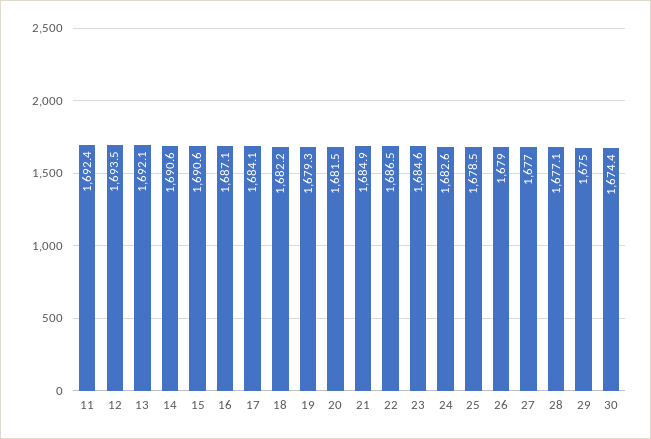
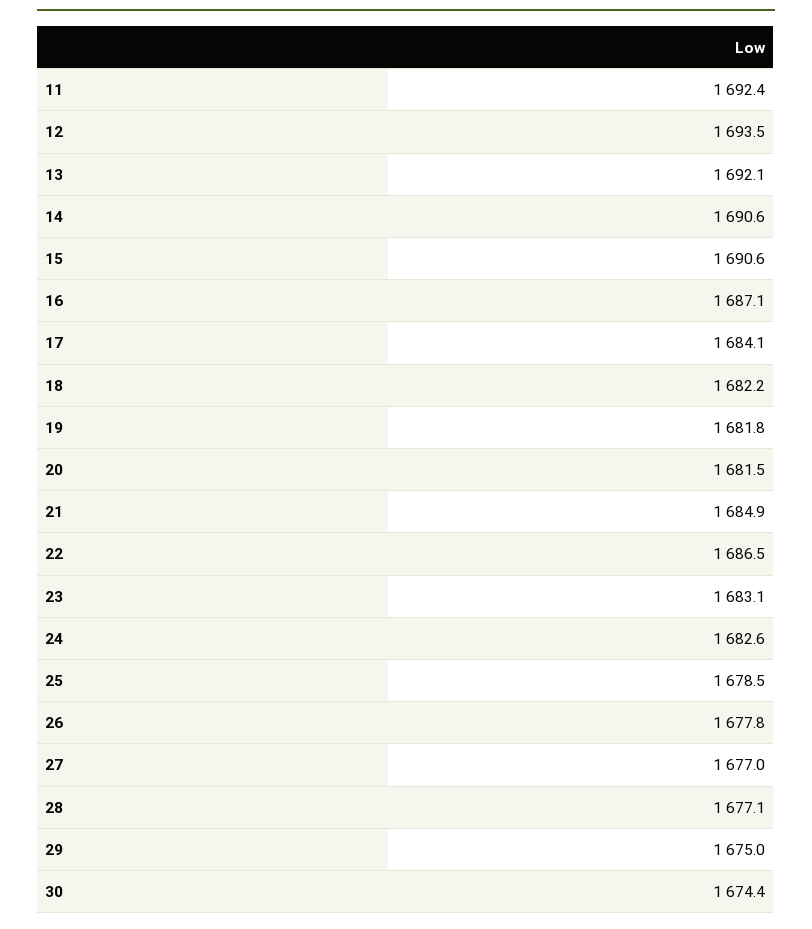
19: 1679.3 -> 1681.8
23: 1684.6 -> 1683.1
26: 1679 -> 1677.8

